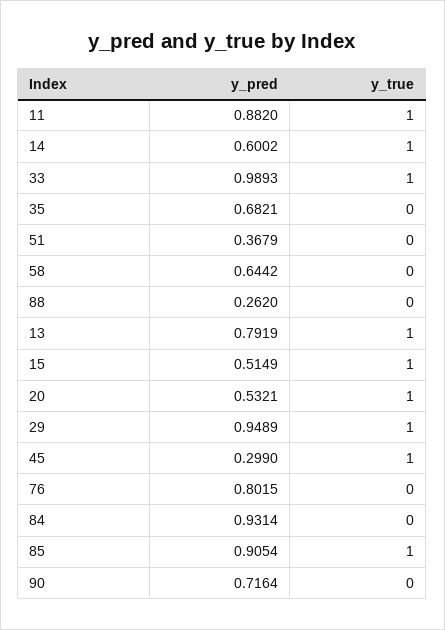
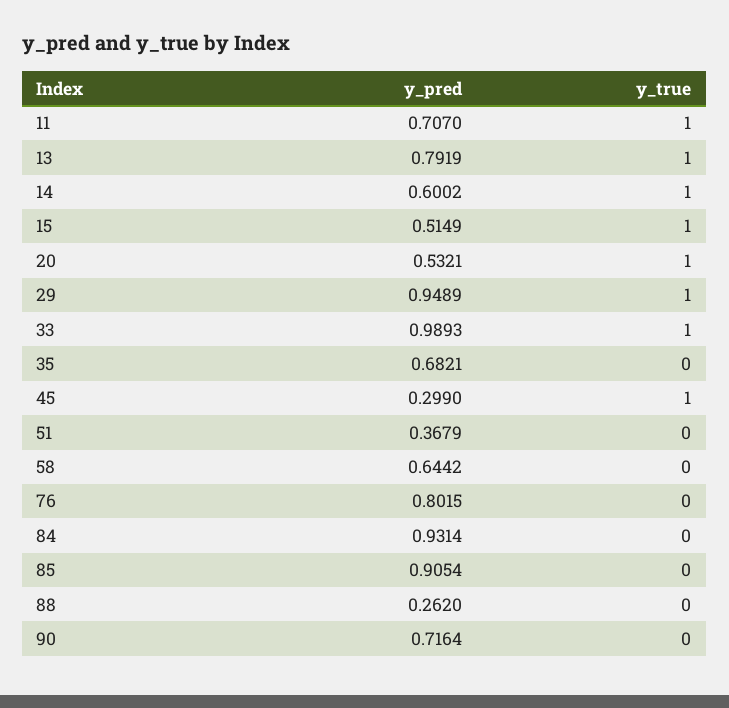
y_pred, 11: 0.882 -> 0.707
y_true, 85: 1 -> 0

